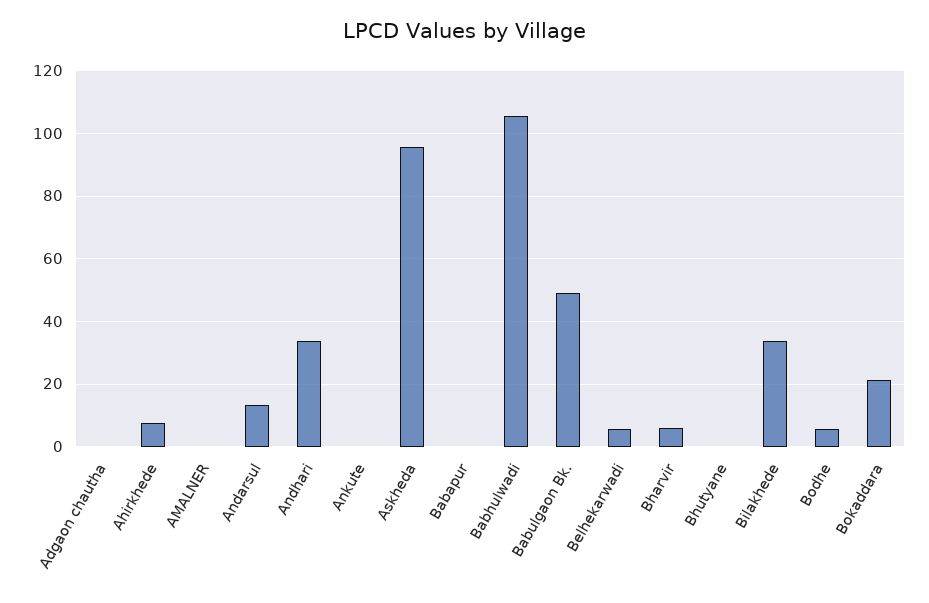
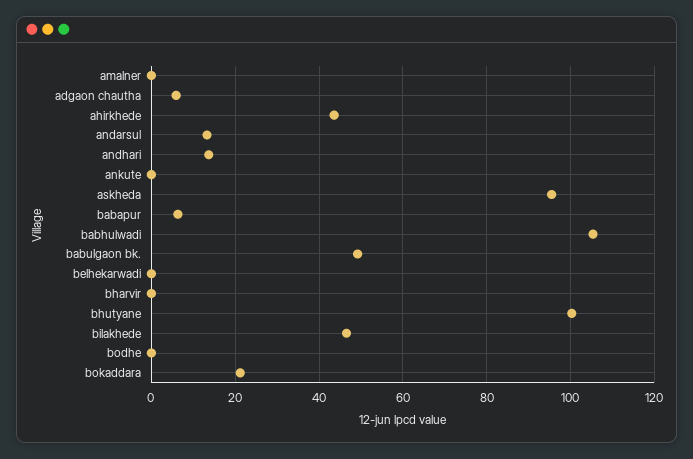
Adgaon chautha: 0 -> 6
Ahirkhede: 8 -> 44
Andhari: 34 -> 14
Babapur: 0 -> 6
Belhekarwadi: 6 -> 0
Bharvir: 6 -> 0
Bhutyane: 0 -> 100
Bilakhede: 34 -> 46
Bodhe: 6 -> 0

